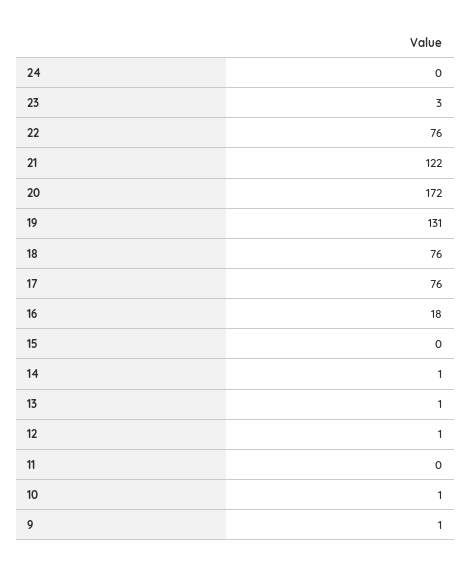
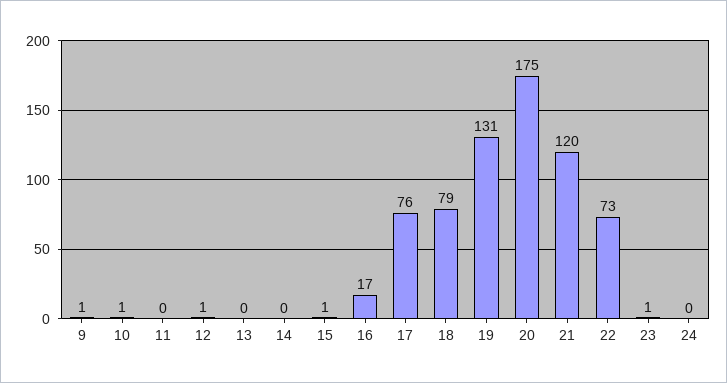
23: 3 -> 1
22: 76 -> 73
21: 122 -> 120
20: 172 -> 175
18: 76 -> 79
16: 18 -> 17
15: 0 -> 1
14: 1 -> 0
13: 1 -> 0

